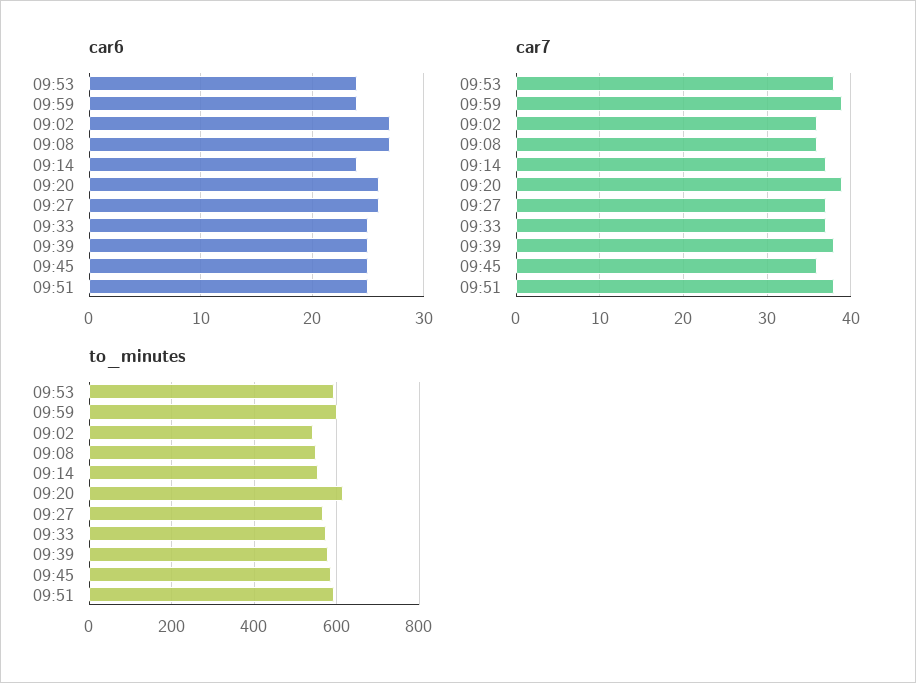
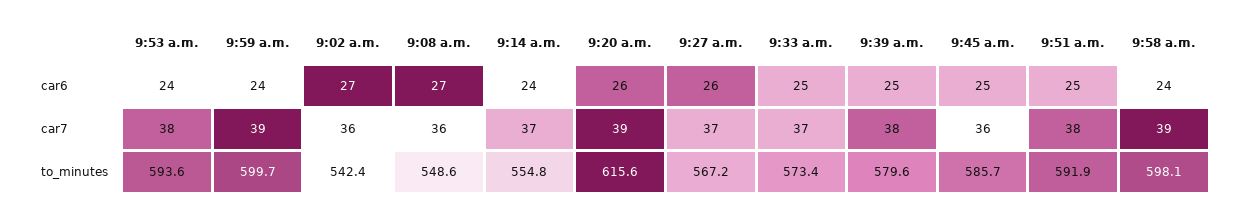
car6, 9:58 a.m.: none -> 24
car7, 9:58 a.m.: none -> 39
to_minutes, 9:58 a.m.: none -> 598.1

